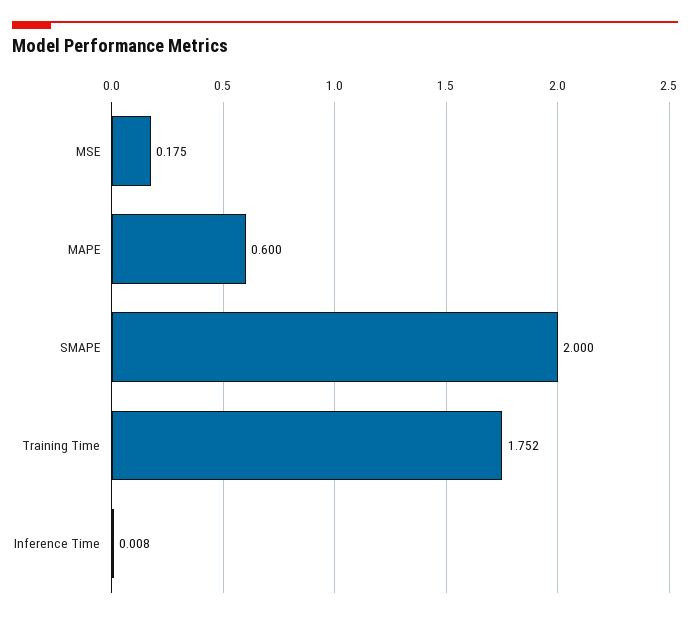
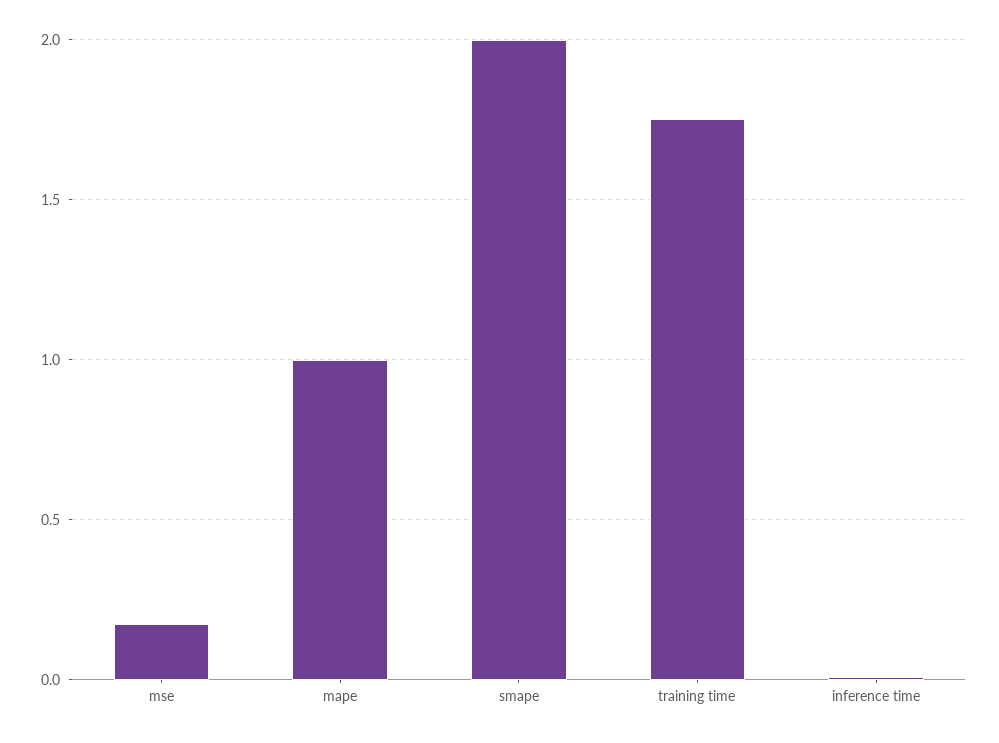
MAPE: 0.6 -> 1

